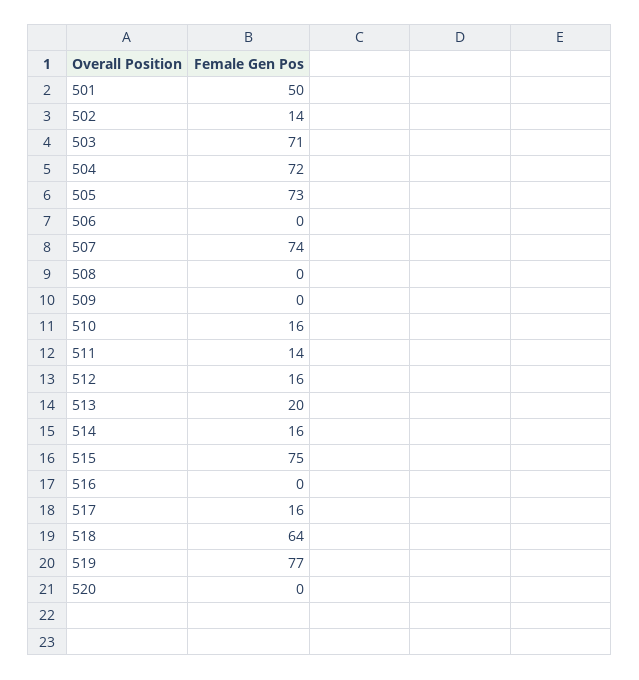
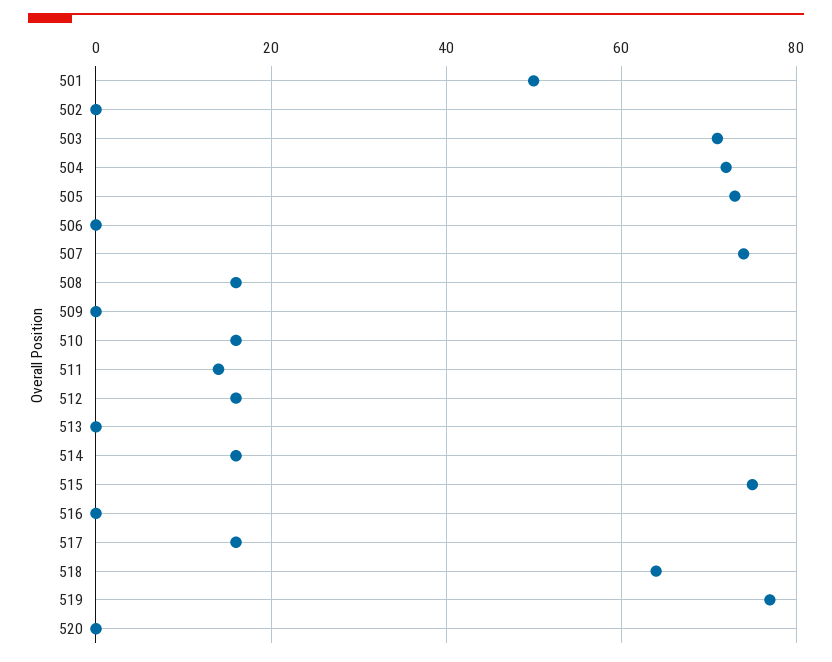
502: 14 -> 0
508: 0 -> 15
513: 20 -> 0

